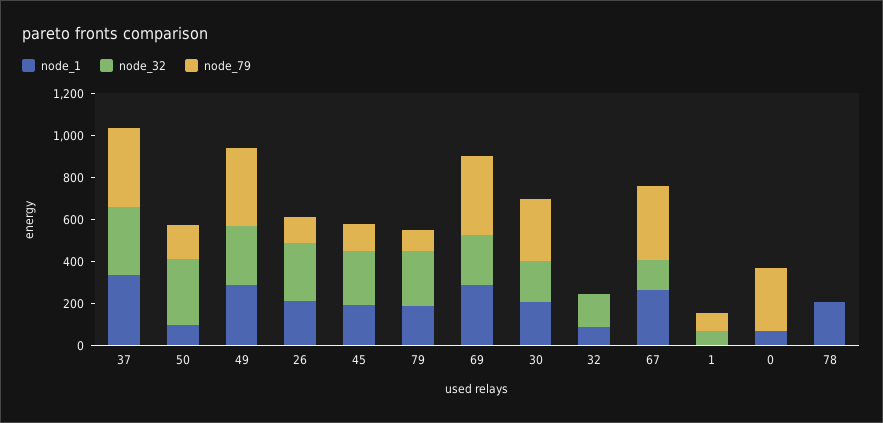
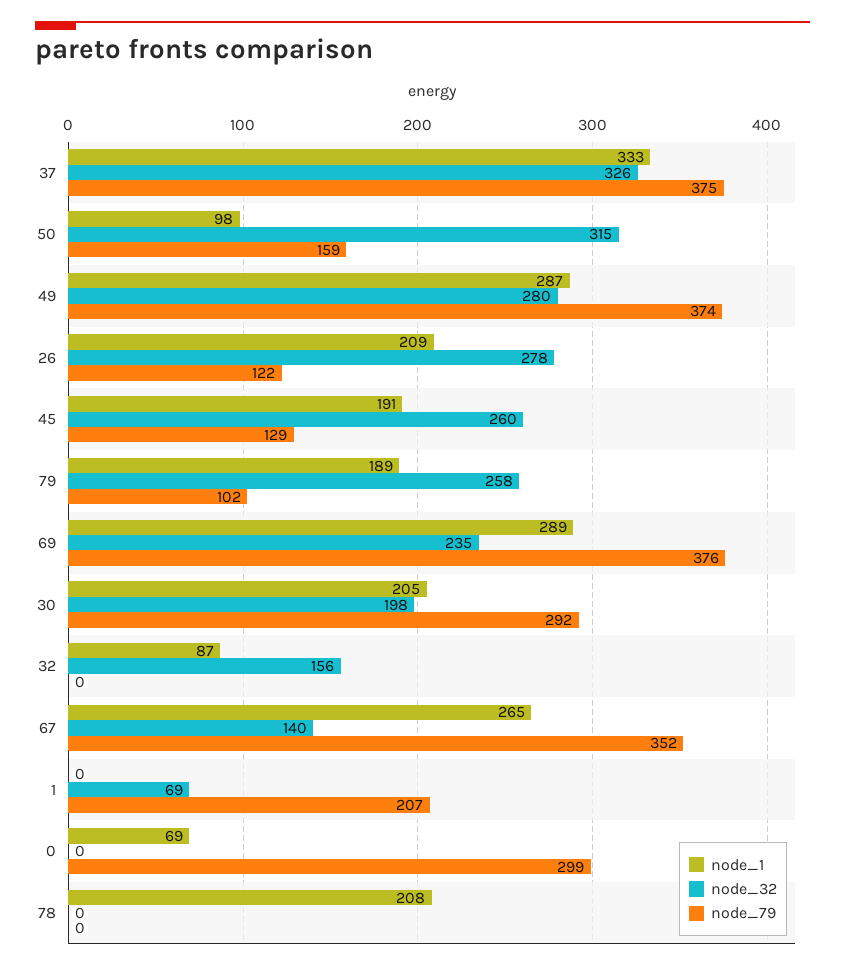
node_79, 1: 100 -> 207

